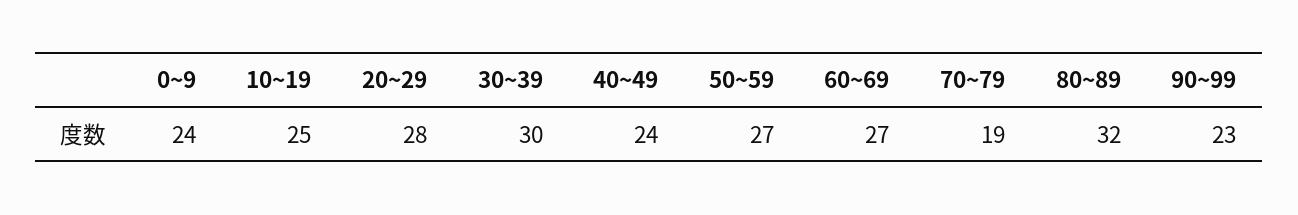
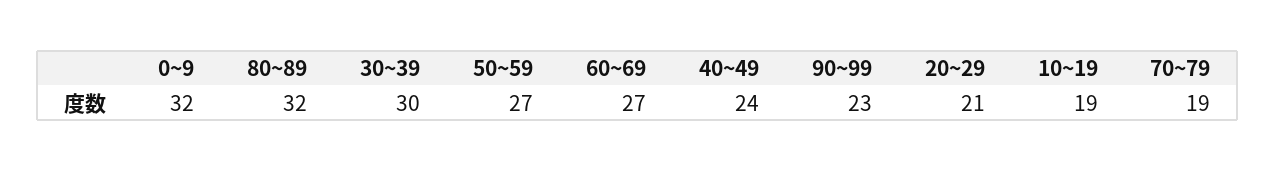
0~9: 24 -> 32
10~19: 25 -> 19
20~29: 28 -> 21

